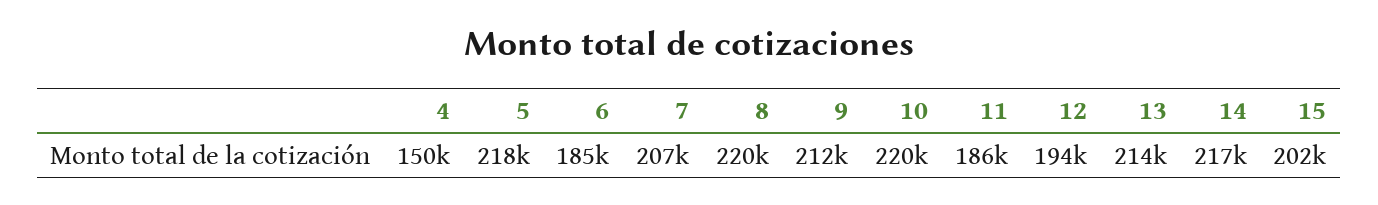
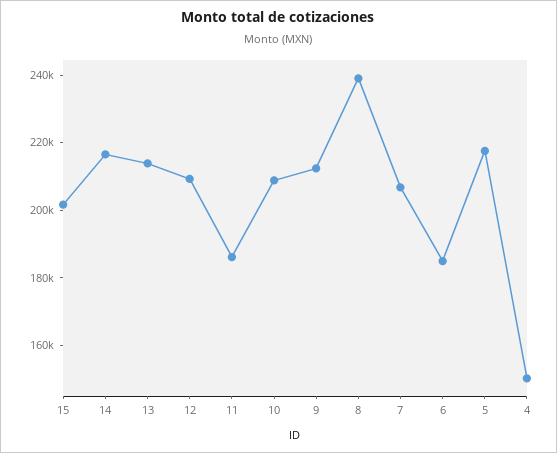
8: 220000 -> 240000
10: 220000 -> 210000
12: 194000 -> 210000

